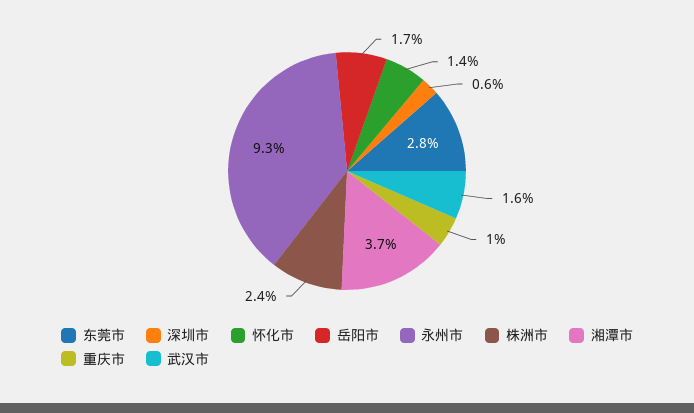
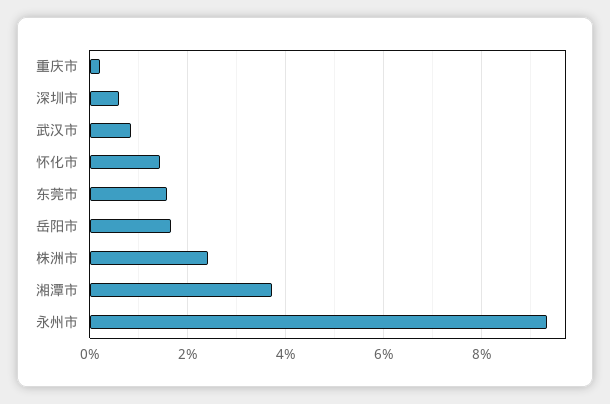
东莞市: 2.8 -> 1.6
重庆市: 1 -> 0.2
武汉市: 1.6 -> 0.8

